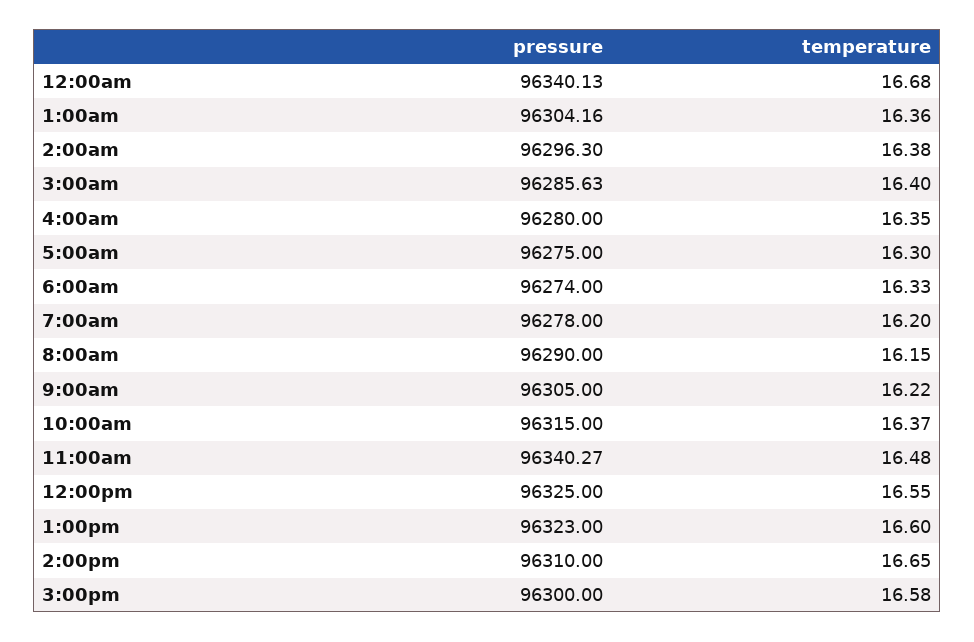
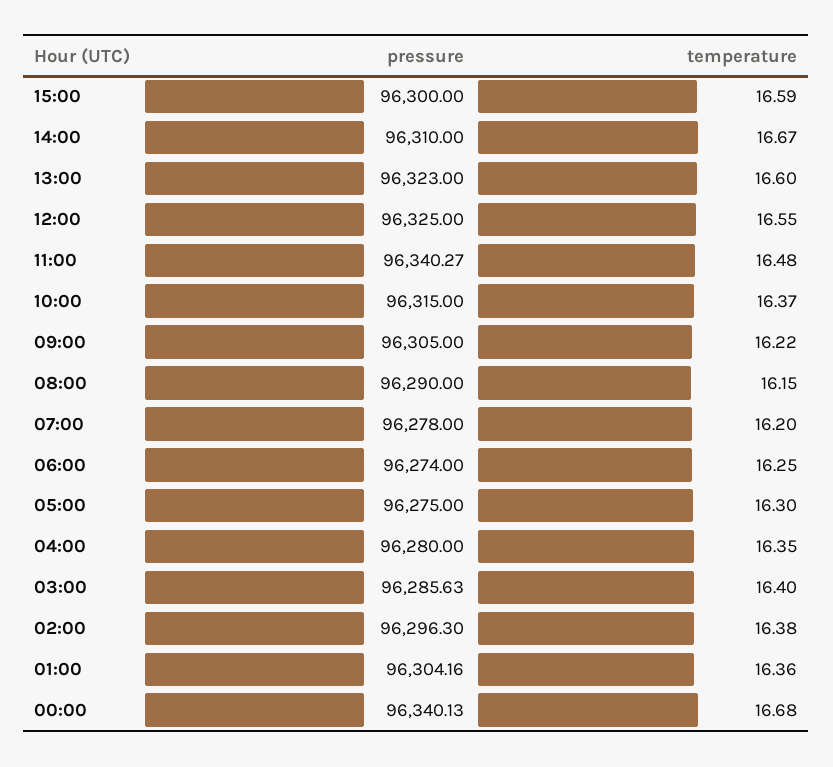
temperature, 6:00am: 16.33 -> 16.25
temperature, 2:00pm: 16.65 -> 16.67
temperature, 3:00pm: 16.58 -> 16.59

